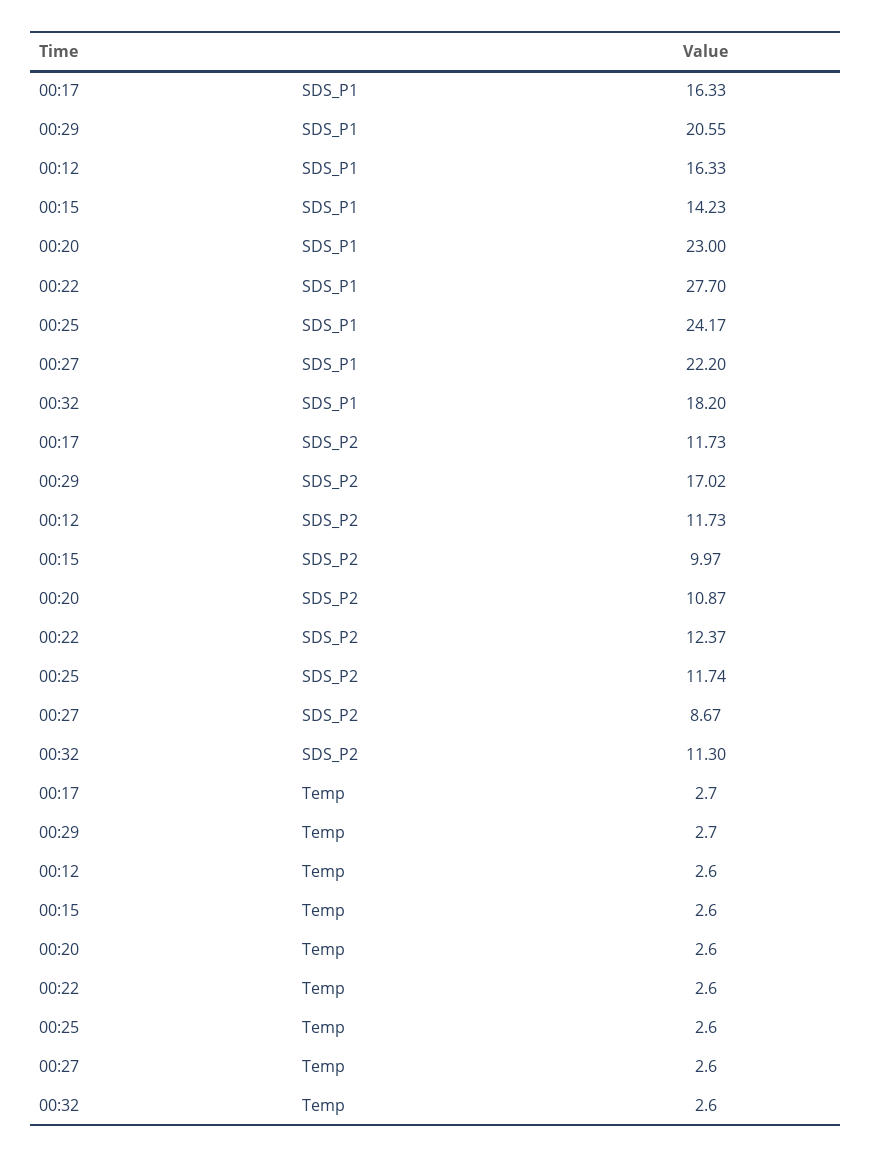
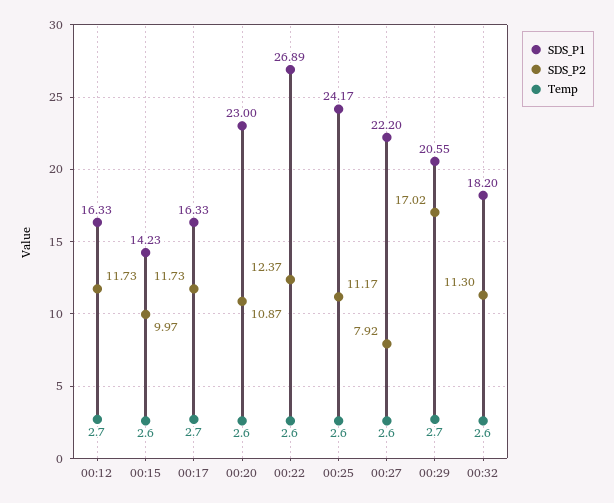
SDS_P1, 00:22: 27.7 -> 26.89
SDS_P2, 00:25: 11.74 -> 11.17
SDS_P2, 00:27: 8.67 -> 7.92
Temp, 00:12: 2.6 -> 2.7

